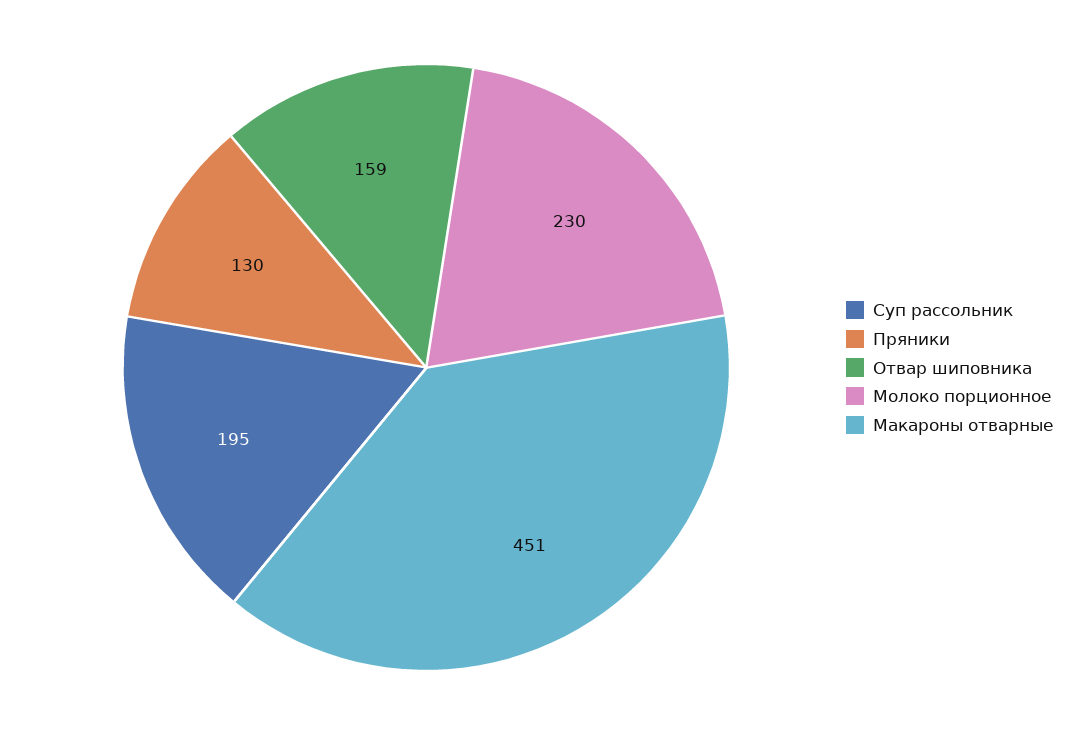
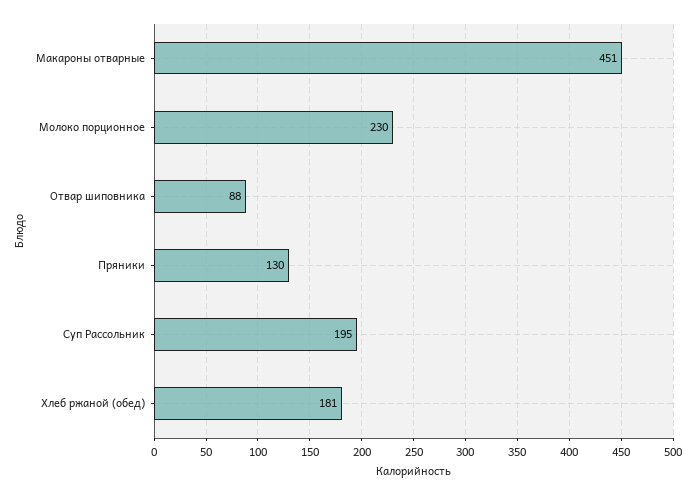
Отвар шиповника: 159 -> 88
Хлеб ржаной (обед): none -> 181

